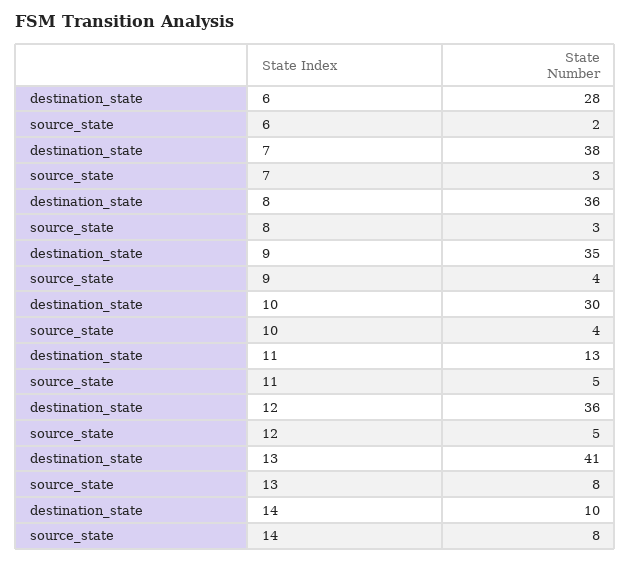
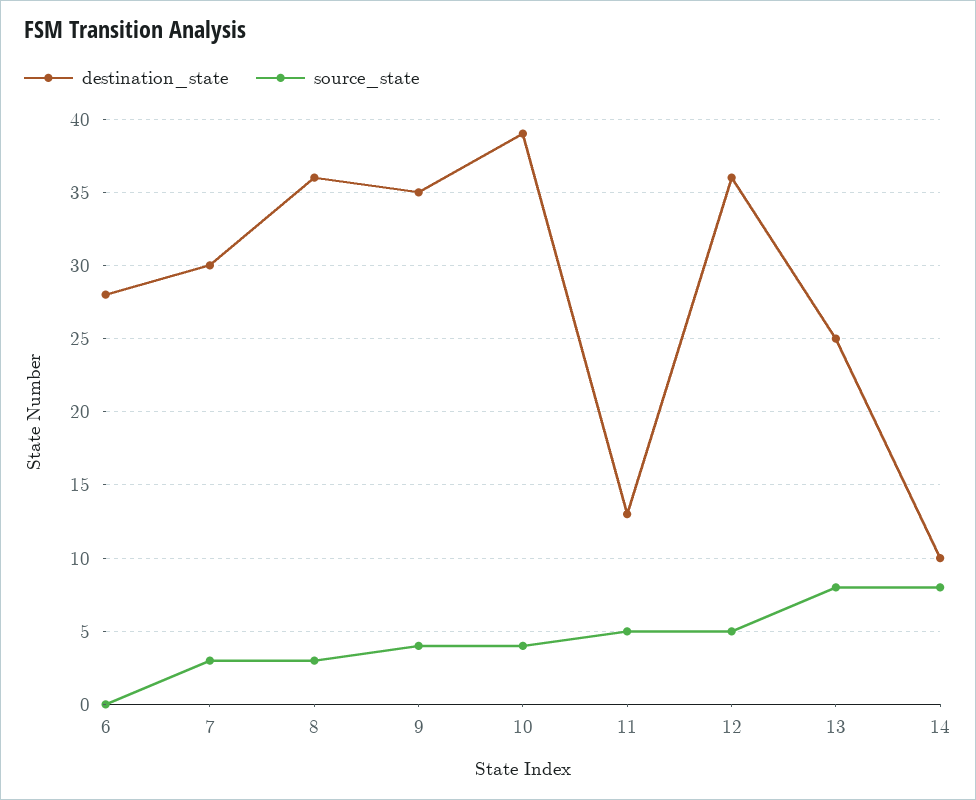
source_state, 6: 2 -> 0
destination_state, 7: 38 -> 30
destination_state, 10: 30 -> 39
destination_state, 13: 41 -> 25

